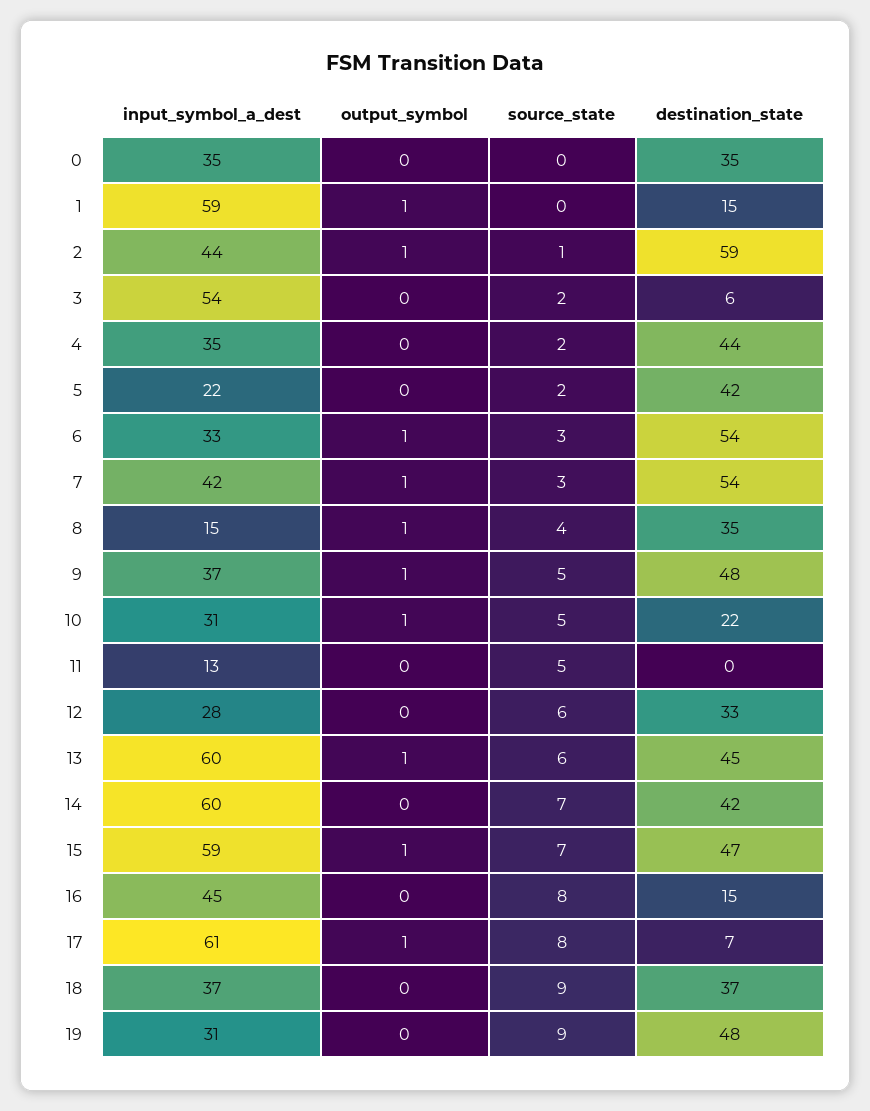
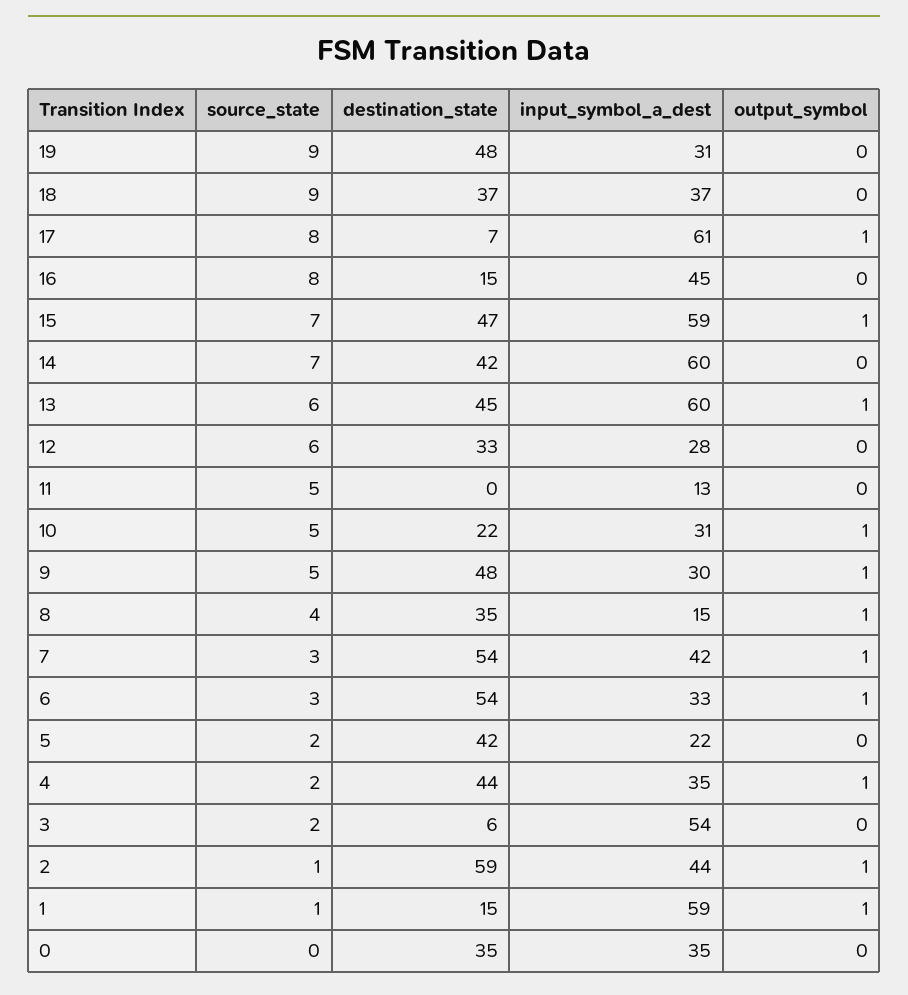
source_state, 1: 0 -> 1
output_symbol, 4: 0 -> 1
input_symbol_a_dest, 9: 37 -> 30

